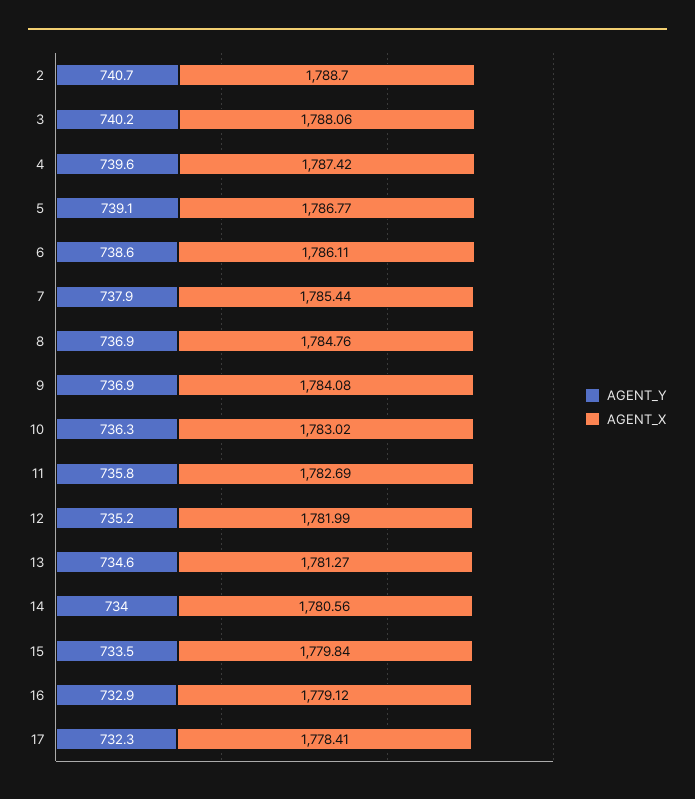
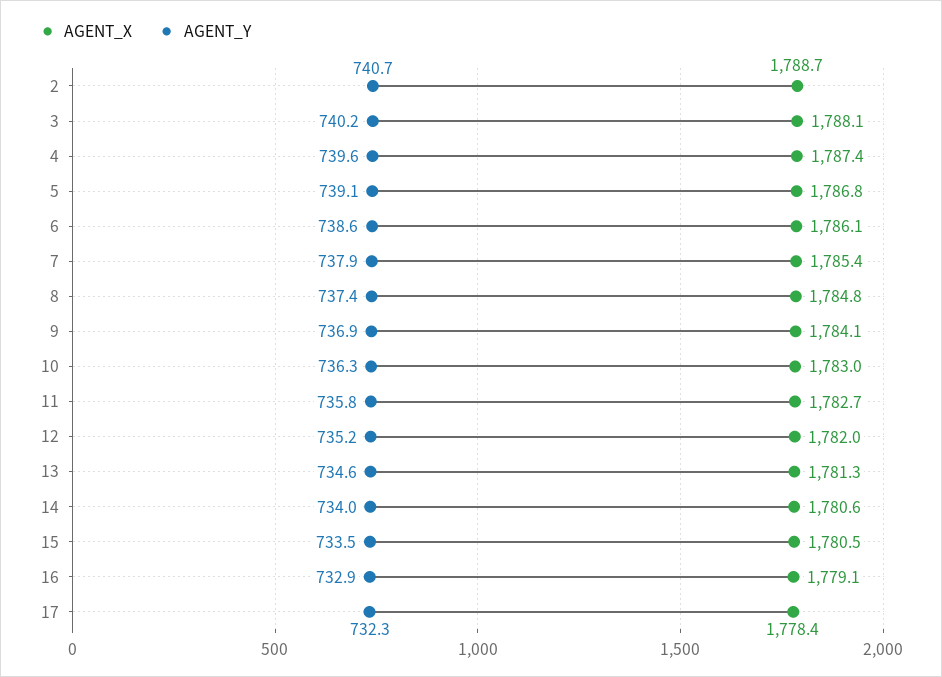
AGENT_Y, 8: 736.9 -> 737.4
AGENT_X, 15: 1779.84 -> 1780.5

